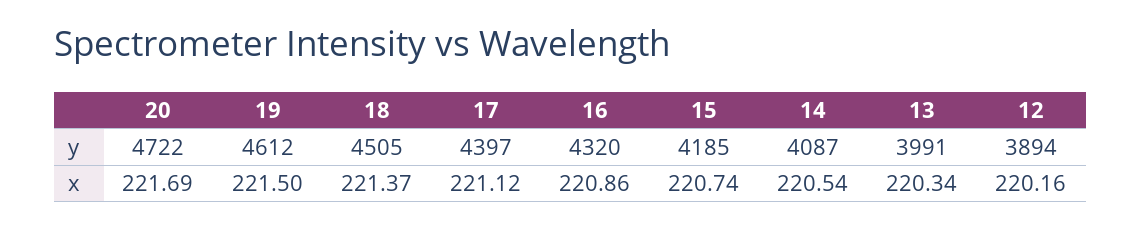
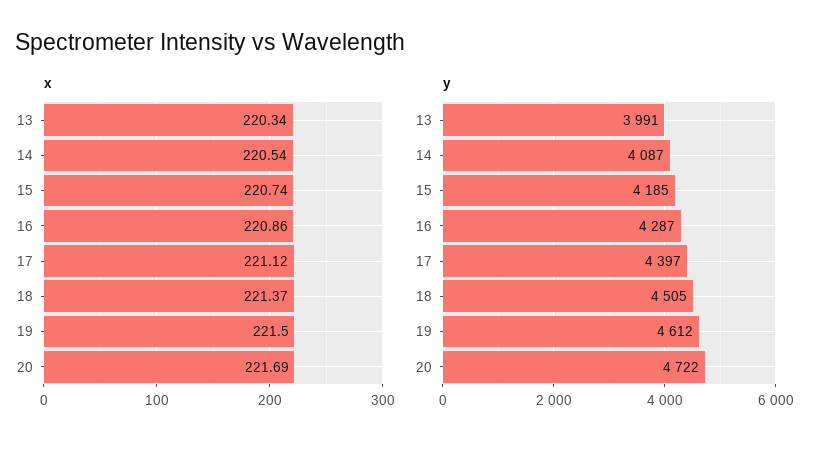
y, 16: 4320 -> 4287
y, 12: 3894 -> none
x, 12: 220.16 -> none

